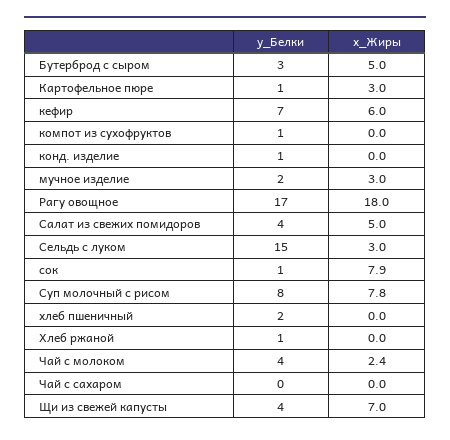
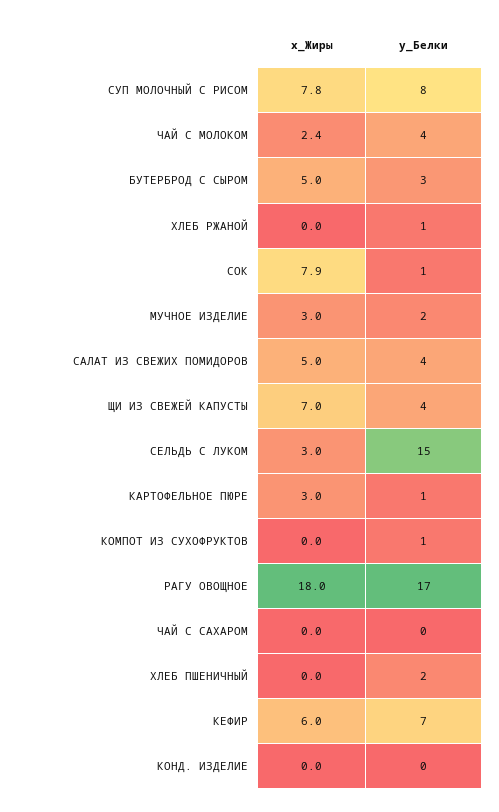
y_Белки, конд. изделие: 1 -> 0

